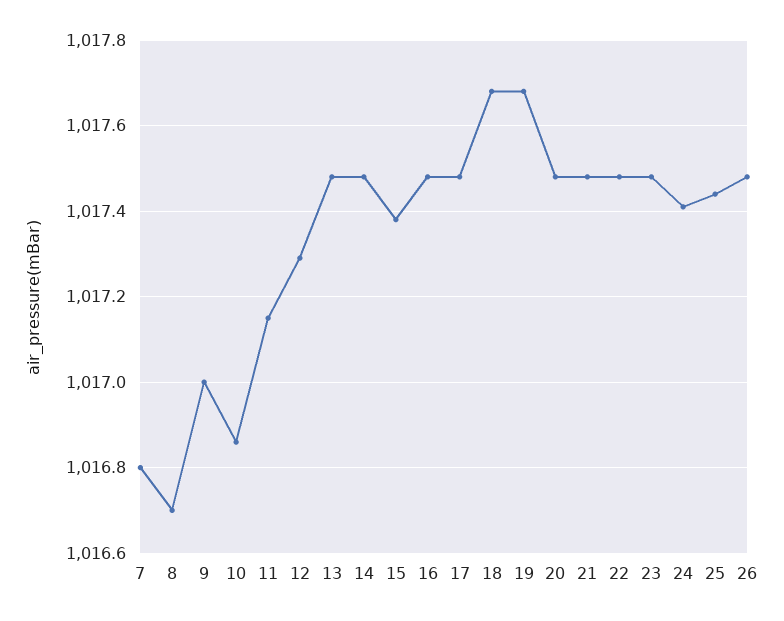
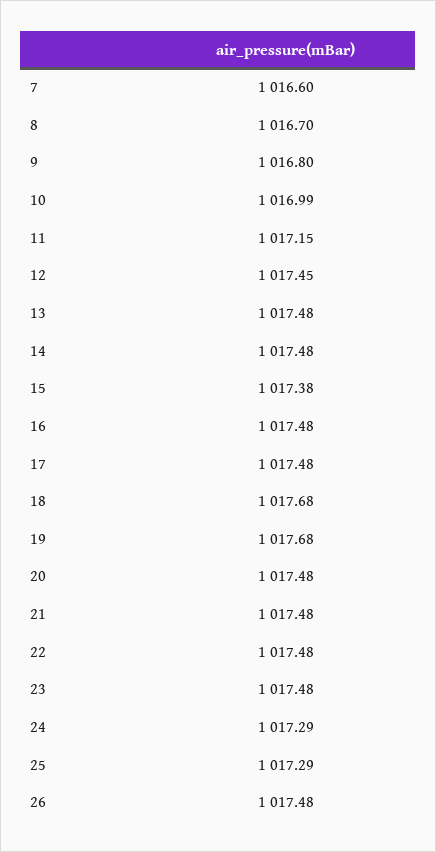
7: 1016.8 -> 1016.6
9: 1017 -> 1016.8
10: 1016.85 -> 1016.99
12: 1017.3 -> 1017.45
24: 1017.4 -> 1017.29
25: 1017.45 -> 1017.29

